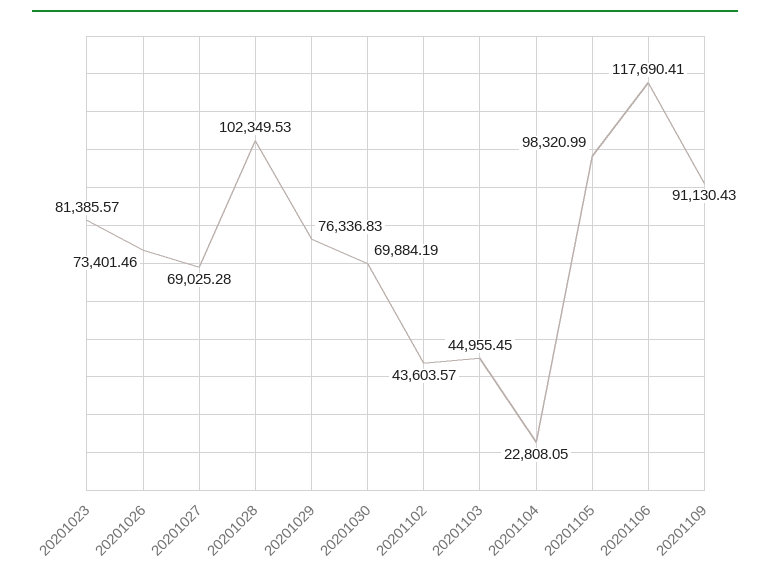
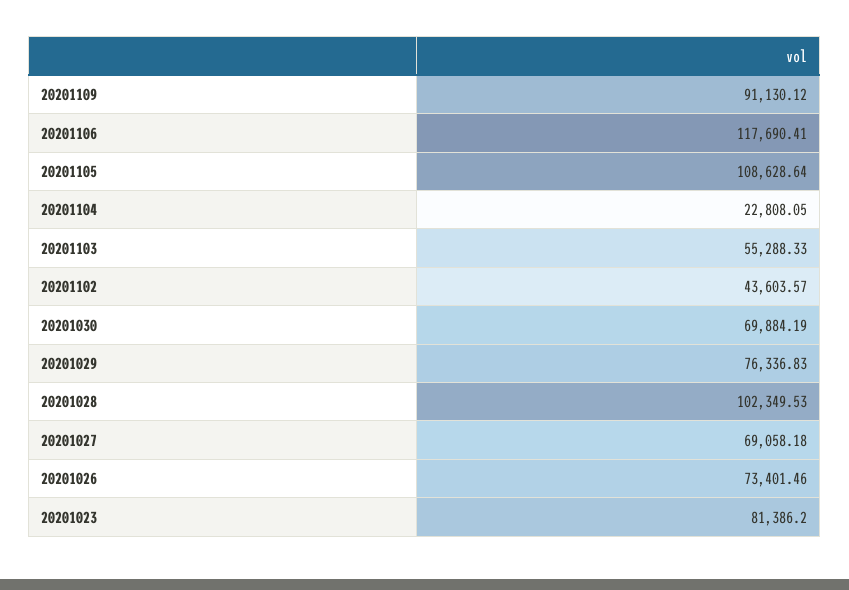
20201023: 81385.57 -> 81386.2
20201027: 69025.28 -> 69058.18
20201103: 44955.45 -> 55288.33
20201105: 98320.99 -> 108628.64
20201109: 91130.43 -> 91130.12

